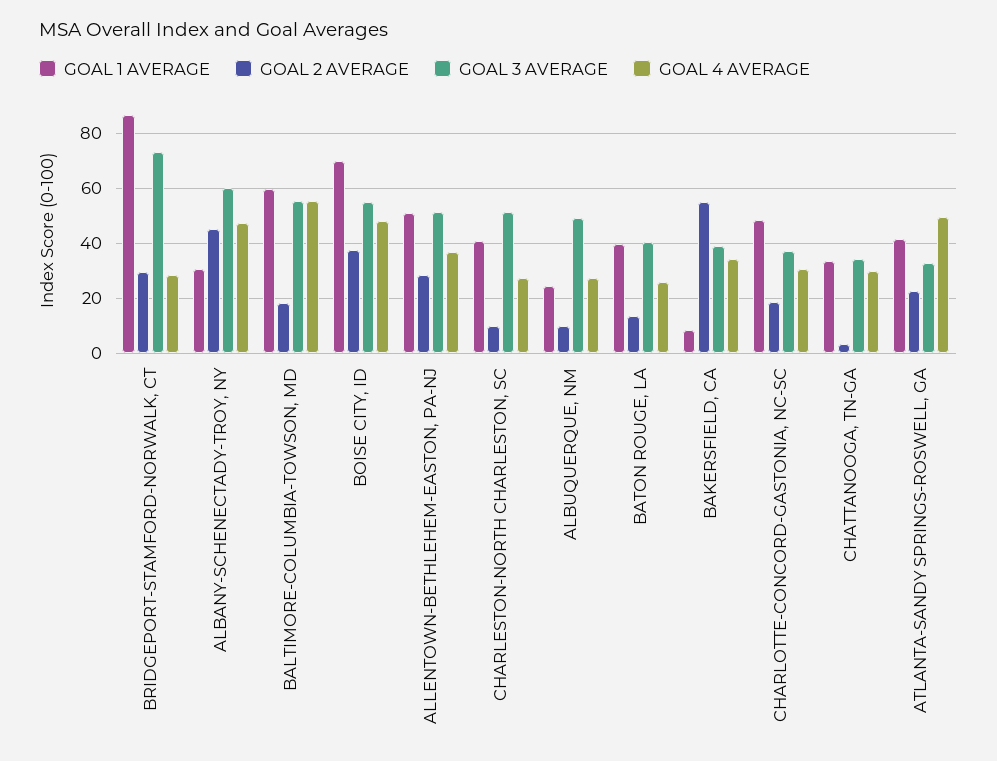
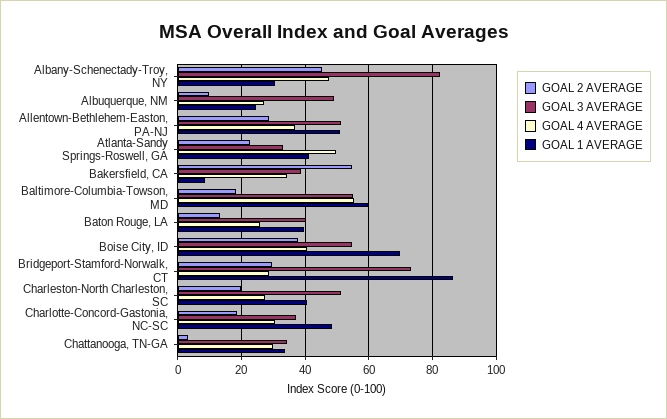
GOAL 3 AVERAGE, ALBANY-SCHENECTADY-TROY, NY: 60 -> 82
GOAL 4 AVERAGE, BOISE CITY, ID: 47.5 -> 40
GOAL 2 AVERAGE, CHARLESTON-NORTH CHARLESTON, SC: 10 -> 20

